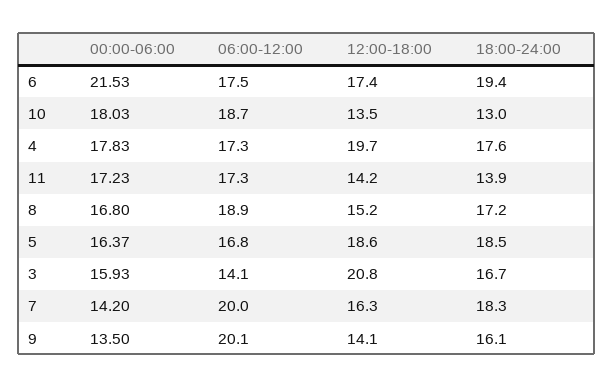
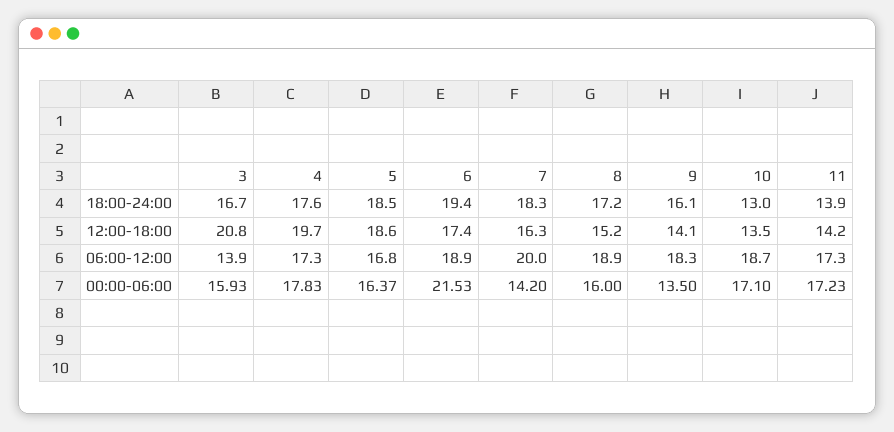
06:00-12:00, 6: 17.5 -> 18.9
00:00-06:00, 10: 18.03 -> 17.1
00:00-06:00, 8: 16.8 -> 16
06:00-12:00, 3: 14.1 -> 13.9
06:00-12:00, 9: 20.1 -> 18.3

